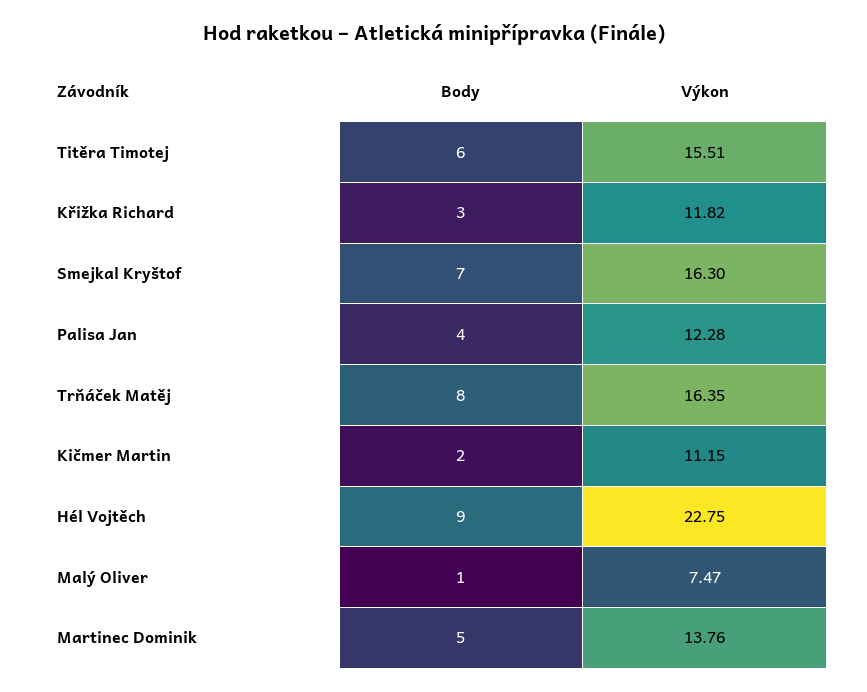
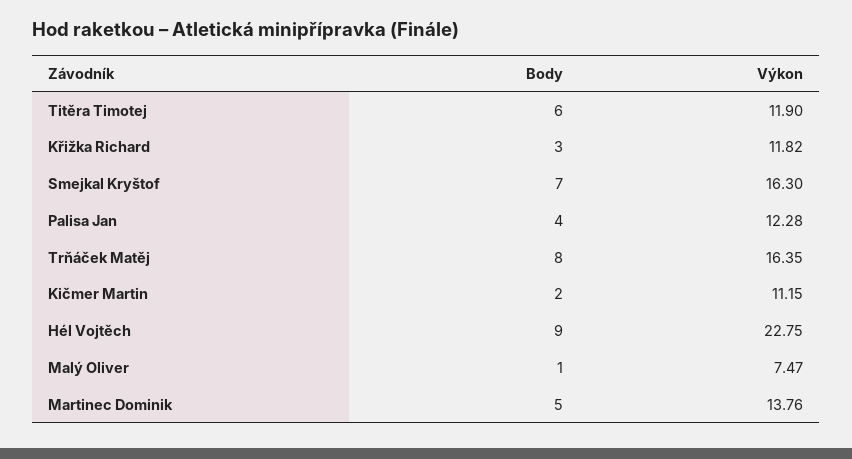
Výkon, Titěra Timotej: 15.51 -> 11.9

